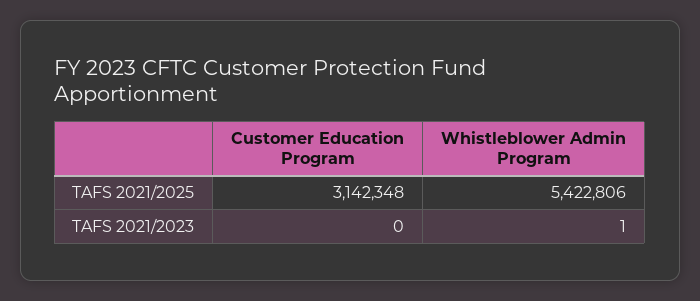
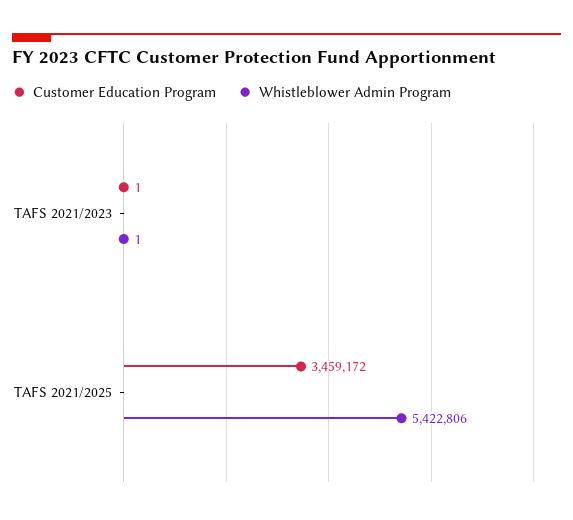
Customer Education Program, TAFS 2021/2025: 3142348 -> 3459172
Customer Education Program, TAFS 2021/2023: 0 -> 1

